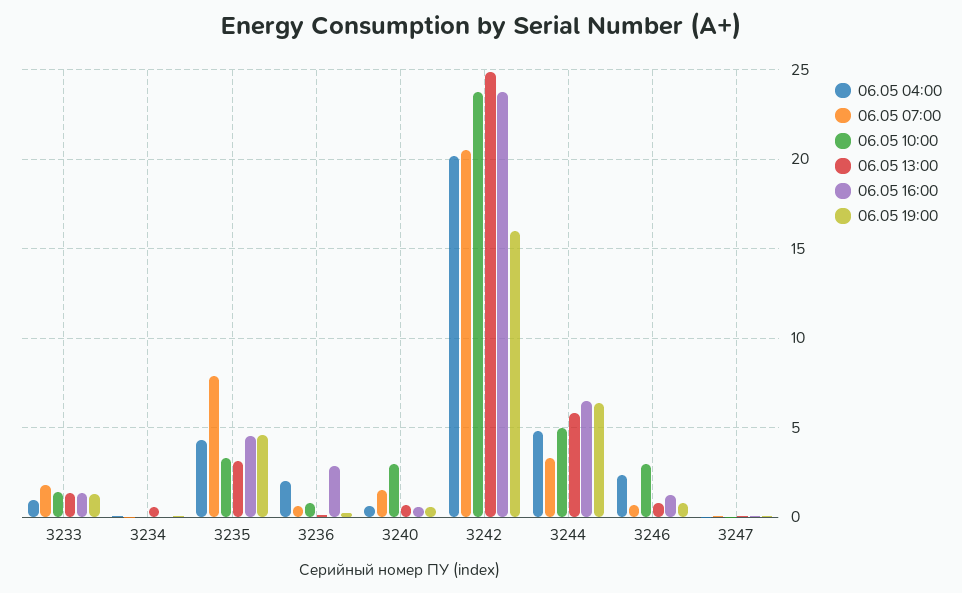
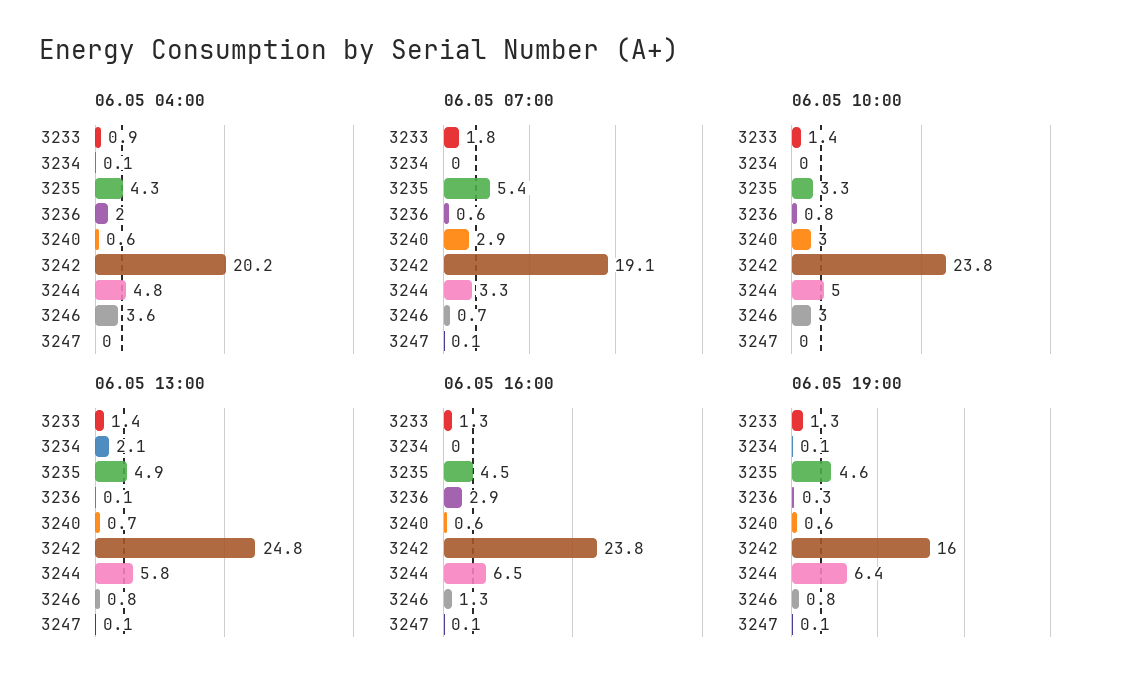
06.05 13:00, 3234: 0.5 -> 2.1
06.05 07:00, 3235: 8 -> 5.4
06.05 13:00, 3235: 3 -> 4.9
06.05 07:00, 3240: 1.5 -> 2.9
06.05 07:00, 3242: 20.5 -> 19.1
06.05 04:00, 3246: 2.5 -> 3.6

